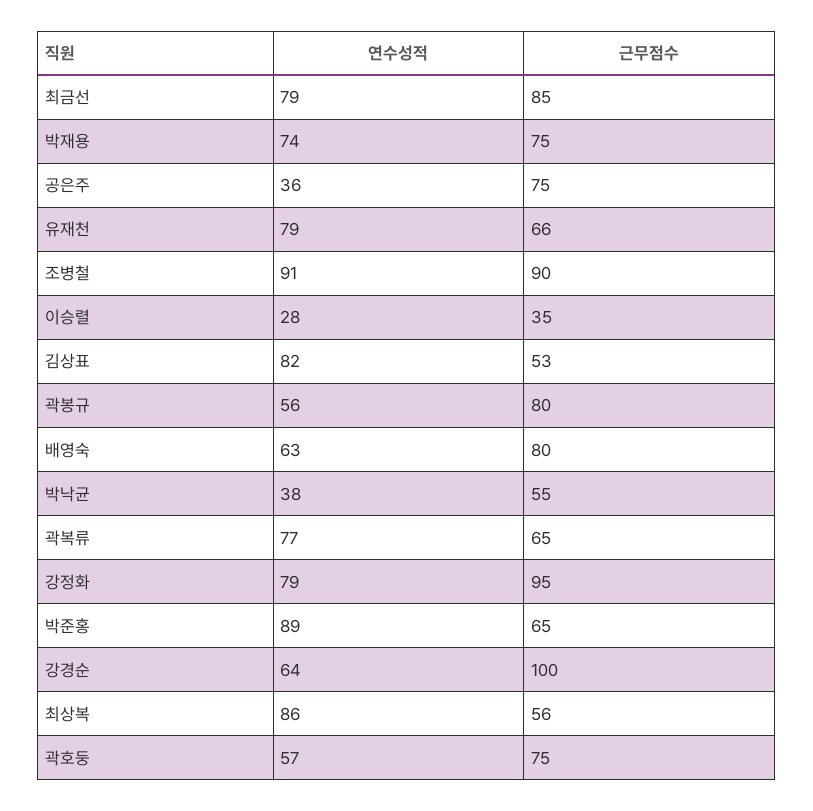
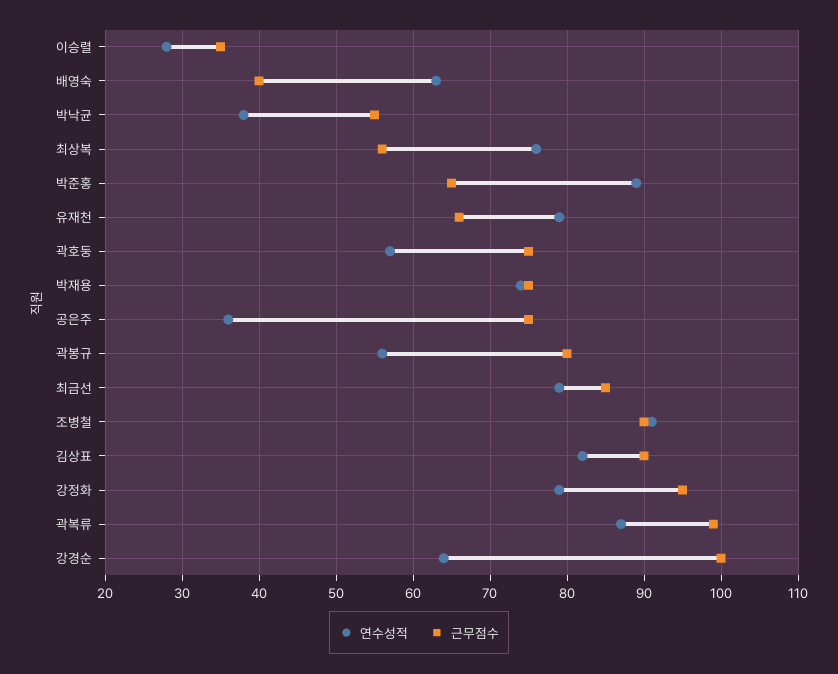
근무점수, 김상표: 53 -> 90
근무점수, 배영숙: 80 -> 40
연수성적, 곽복류: 77 -> 87
근무점수, 곽복류: 65 -> 99
연수성적, 최상복: 86 -> 76

